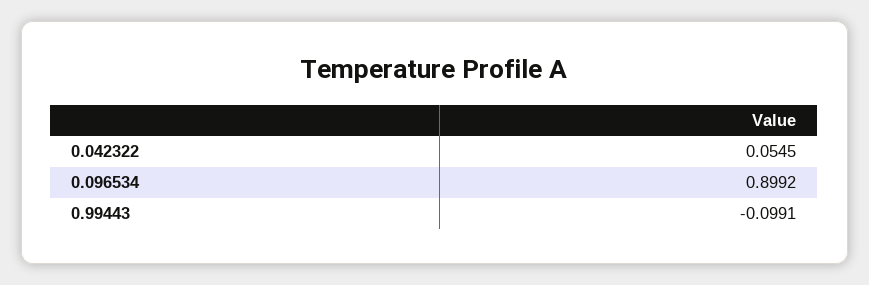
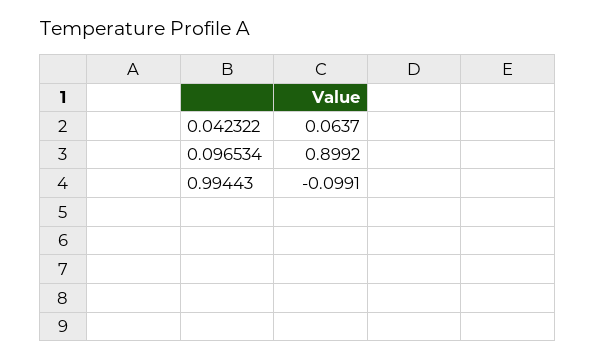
0.042322: 0.0545 -> 0.0637

